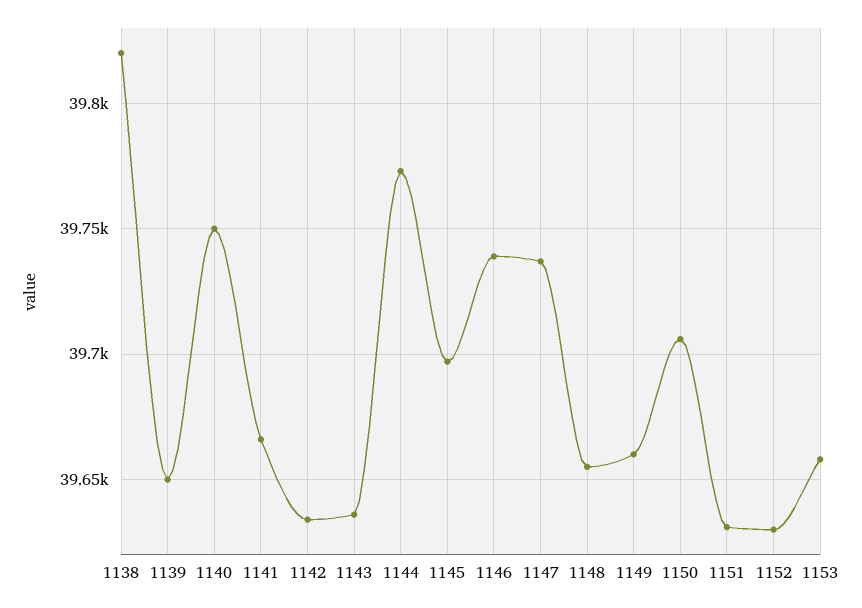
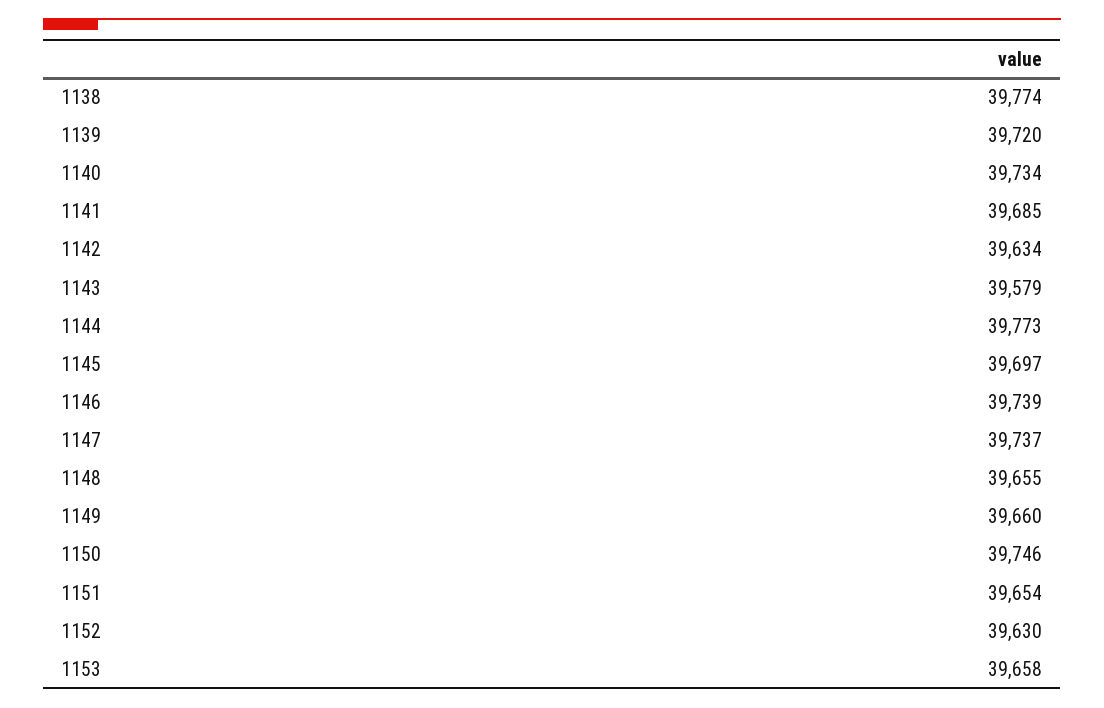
1138: 39820 -> 39774
1139: 39650 -> 39720
1140: 39750 -> 39734
1141: 39665 -> 39685
1143: 39635 -> 39579
1150: 39705 -> 39746
1151: 39630 -> 39654

